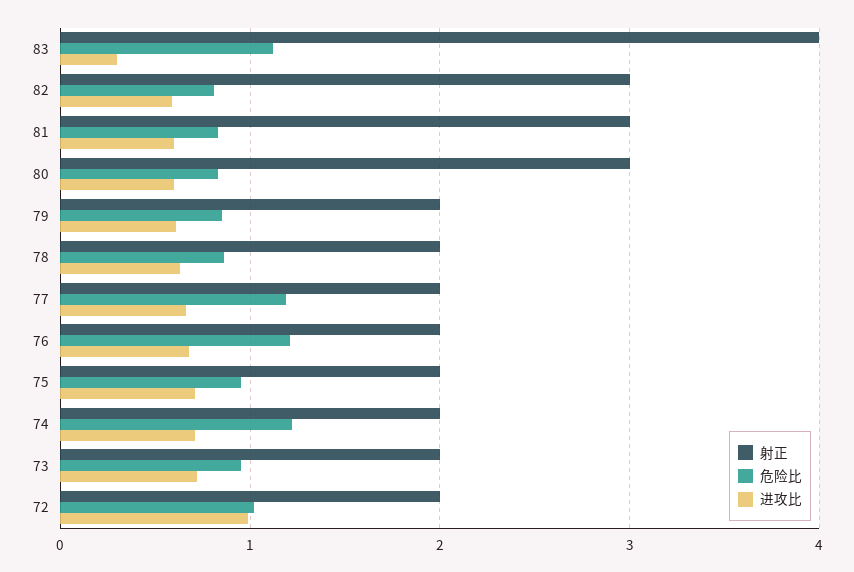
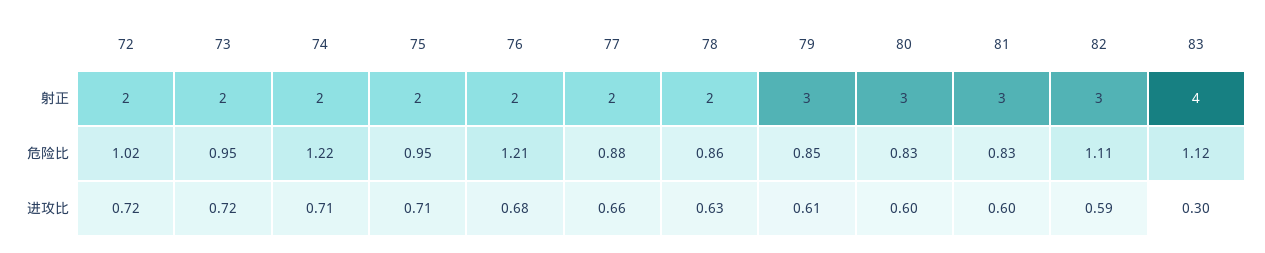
危险比, 82: 0.8 -> 1.11
射正, 79: 2 -> 3
危险比, 77: 1.2 -> 0.88
进攻比, 72: 1 -> 0.72

